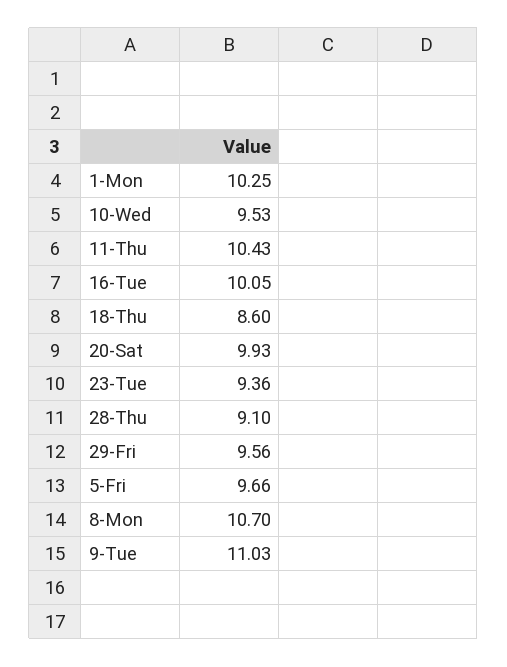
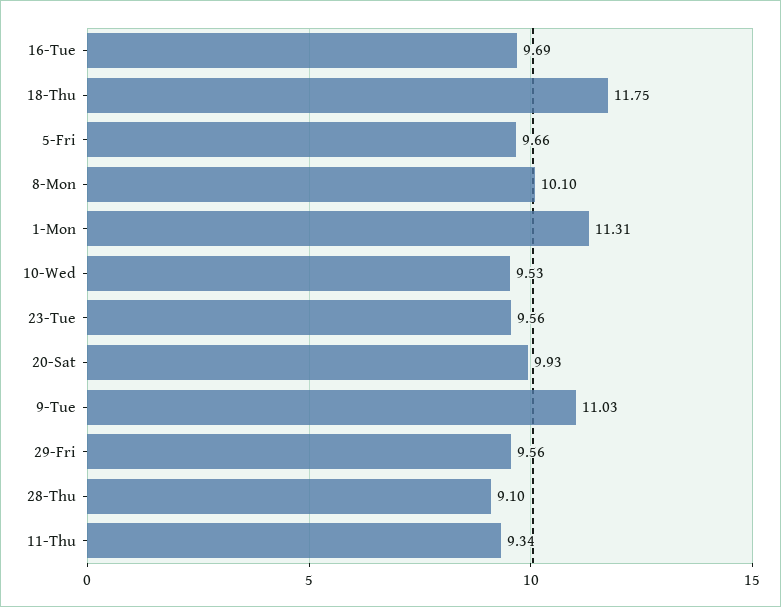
1-Mon: 10.25 -> 11.31
11-Thu: 10.43 -> 9.34
16-Tue: 10.05 -> 9.69
18-Thu: 8.6 -> 11.75
23-Tue: 9.36 -> 9.56
8-Mon: 10.7 -> 10.1

